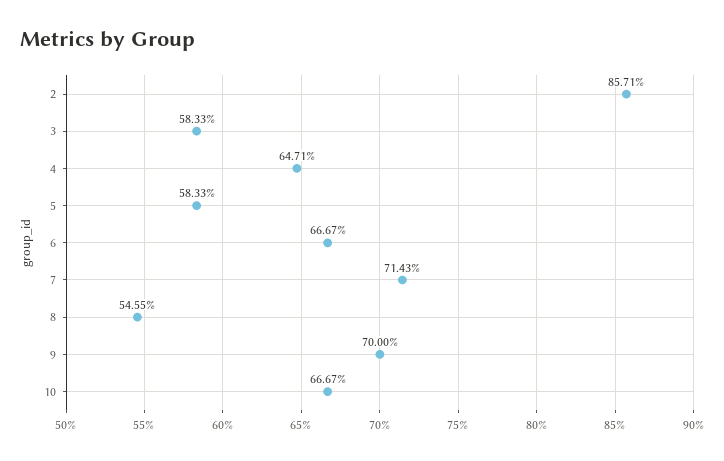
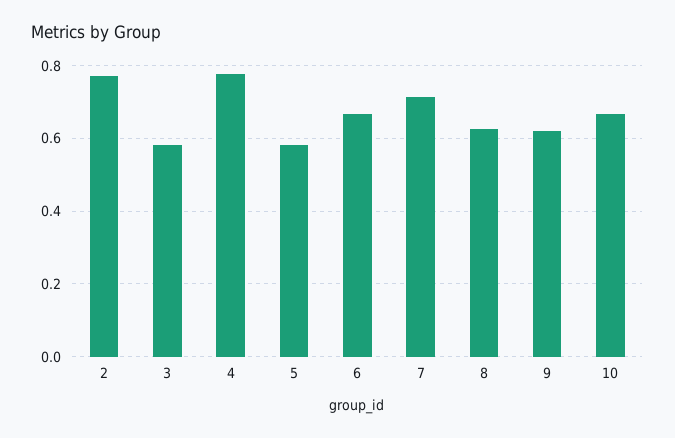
2: 0.8571 -> 0.78
4: 0.6471 -> 0.78
8: 0.5455 -> 0.62
9: 0.7 -> 0.62

